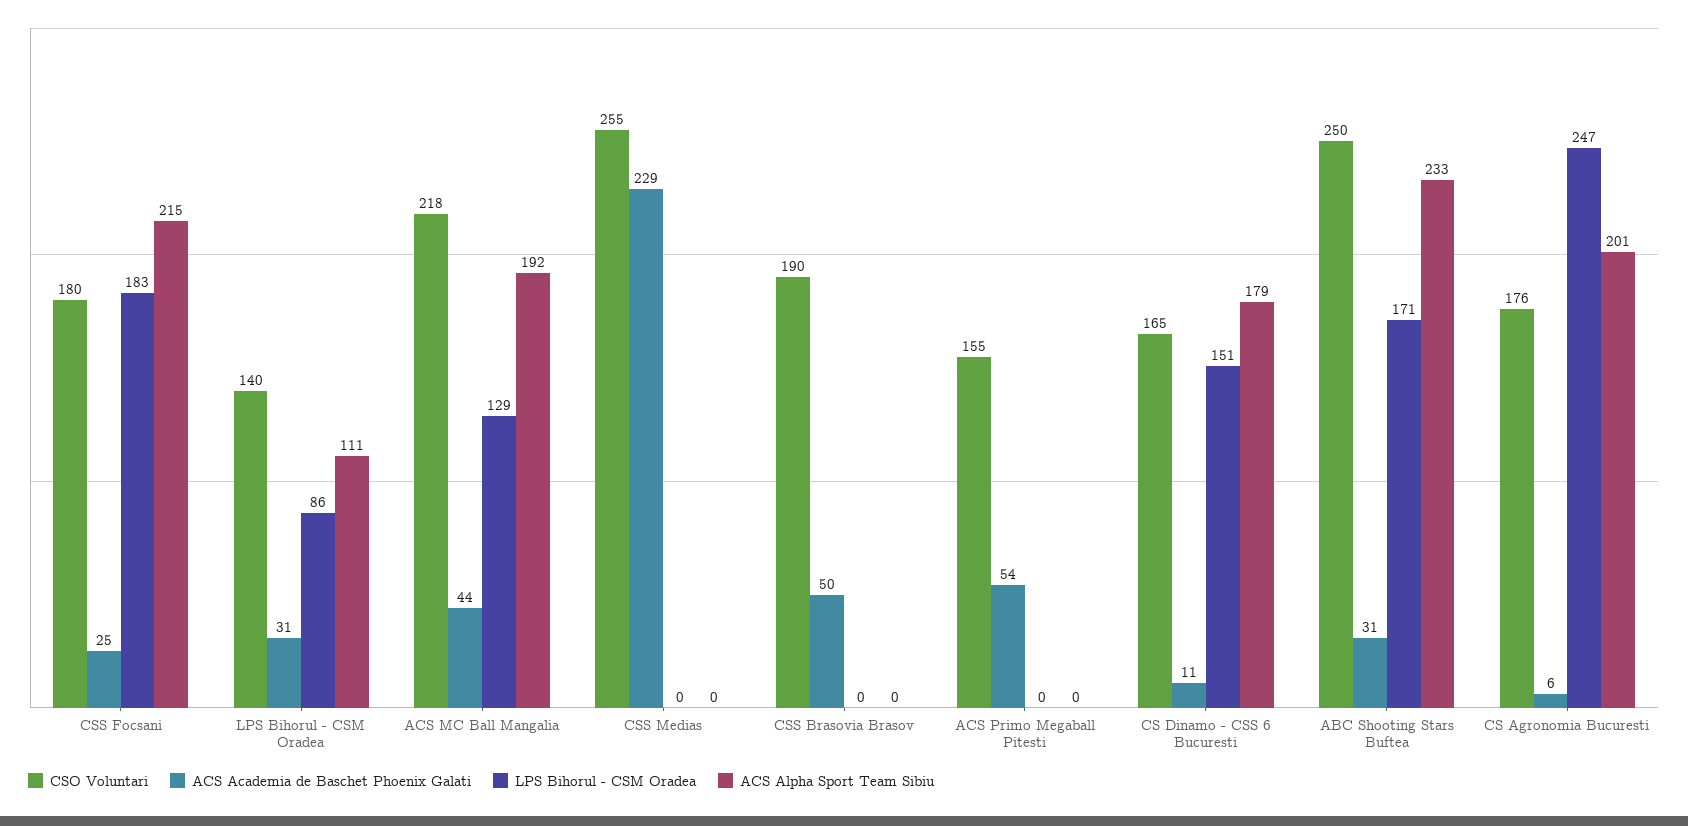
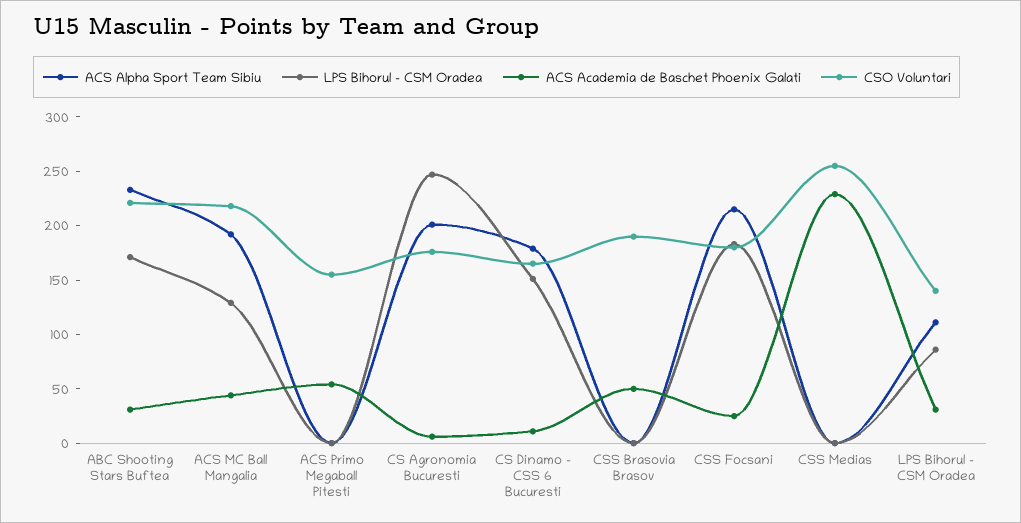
CSO Voluntari, ABC Shooting Stars Buftea: 250 -> 220

